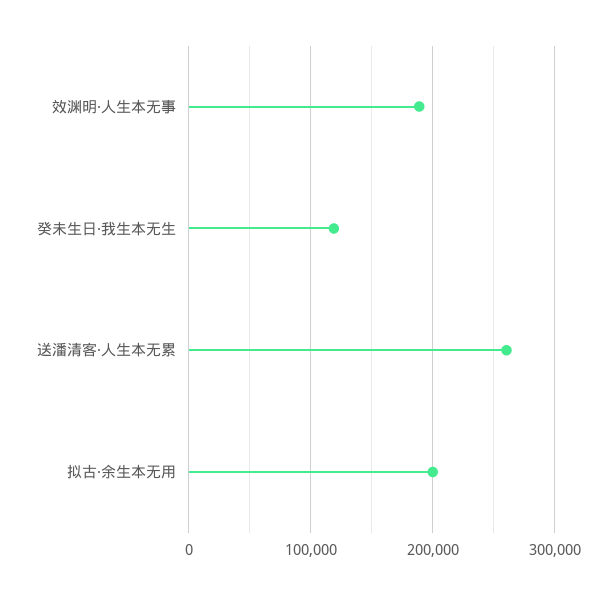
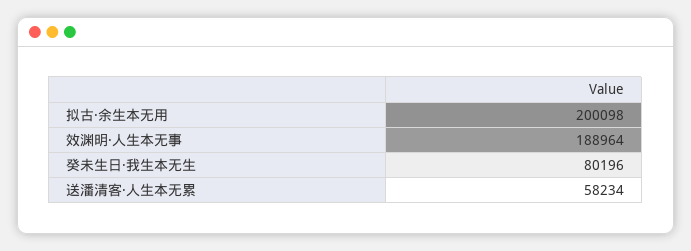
癸未生日·我生本无生: 120000 -> 80196
送潘清客·人生本无累: 260000 -> 58234

